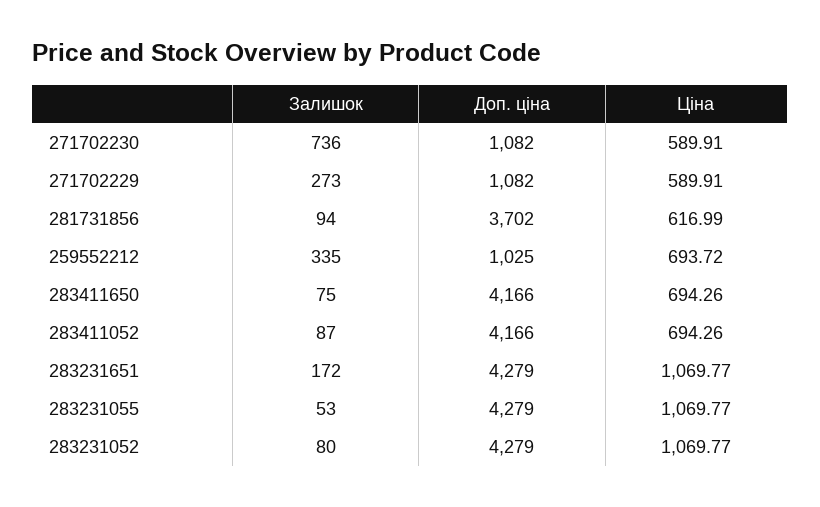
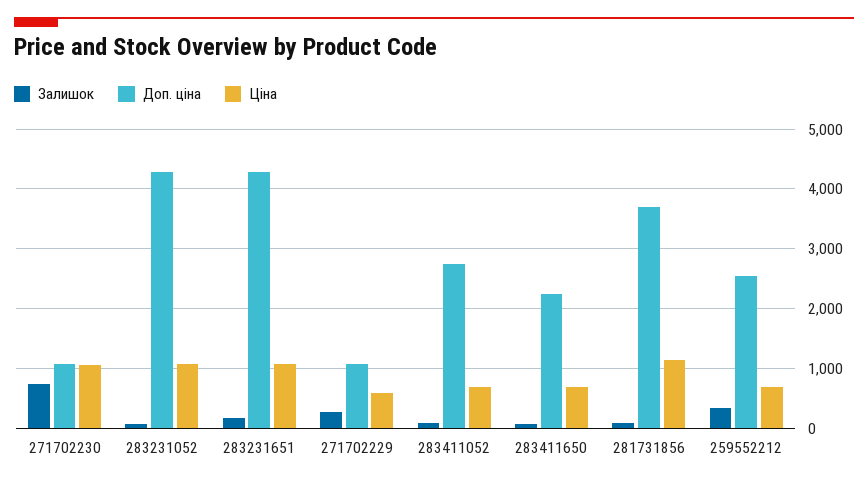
Ціна, 271702230: 589.91 -> 1000
Ціна, 281731856: 616.99 -> 1200
Доп. ціна, 259552212: 1025 -> 2600
Доп. ціна, 283411650: 4166 -> 2200
Доп. ціна, 283411052: 4166 -> 2800
Залишок, 283231055: 53 -> none
Доп. ціна, 283231055: 4279 -> none
Ціна, 283231055: 1069.77 -> none

